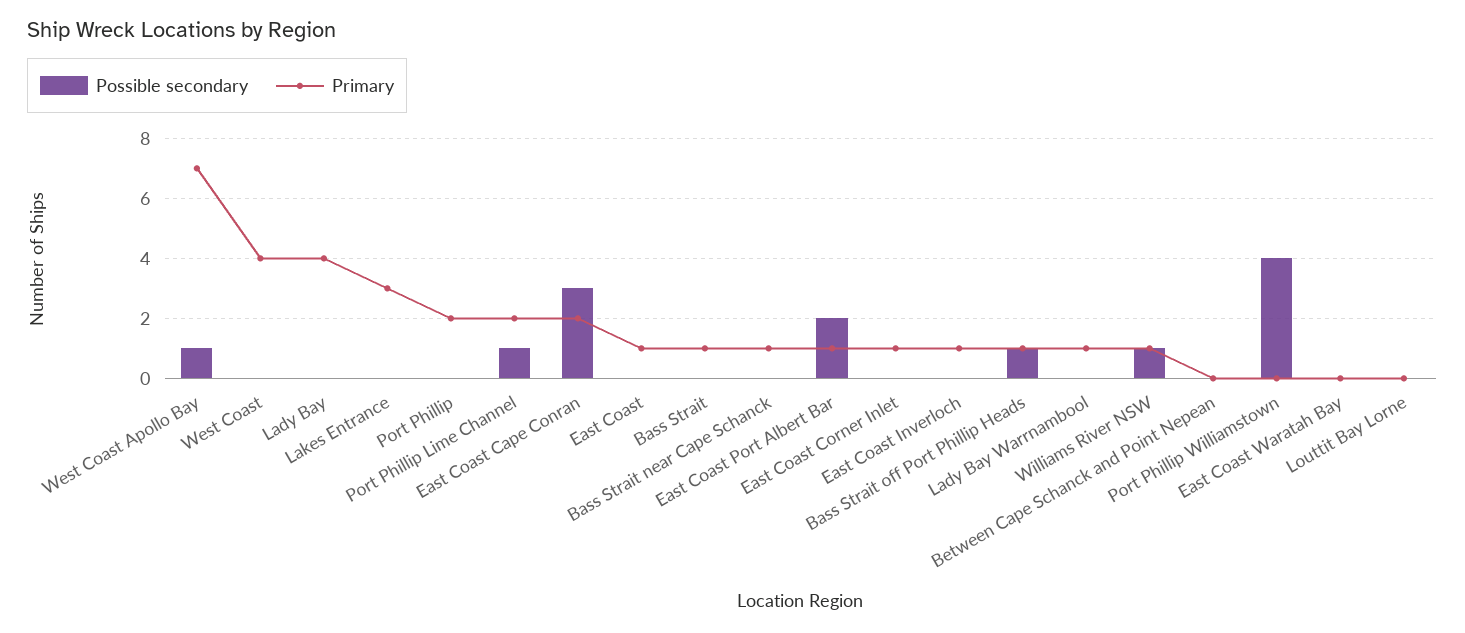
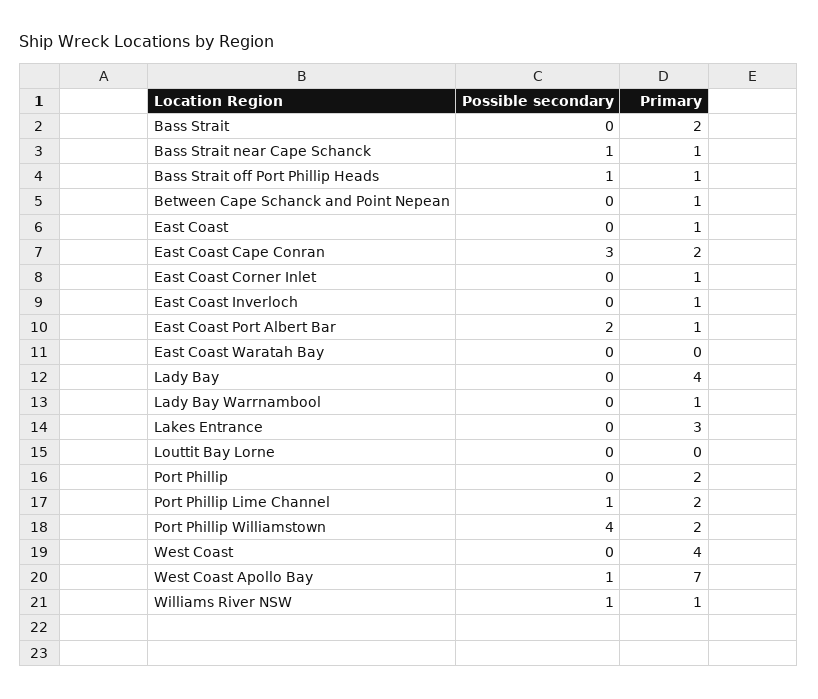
Primary, Bass Strait: 1 -> 2
Possible secondary, Bass Strait near Cape Schanck: 0 -> 1
Primary, Between Cape Schanck and Point Nepean: 0 -> 1
Primary, Port Phillip Williamstown: 0 -> 2

